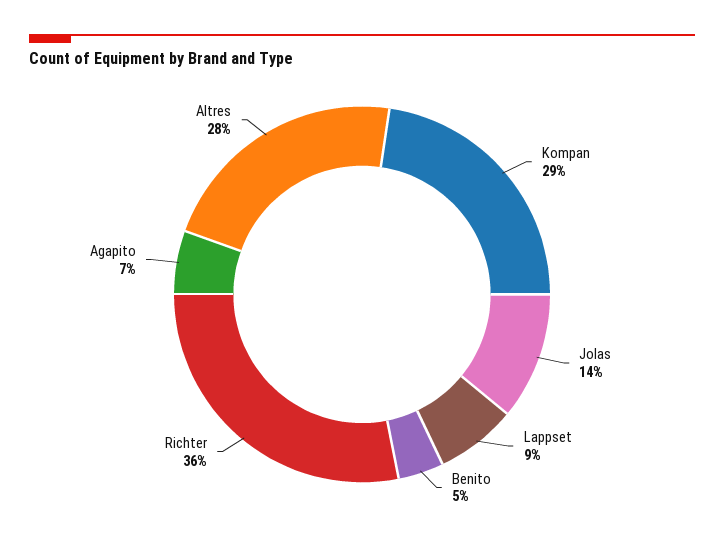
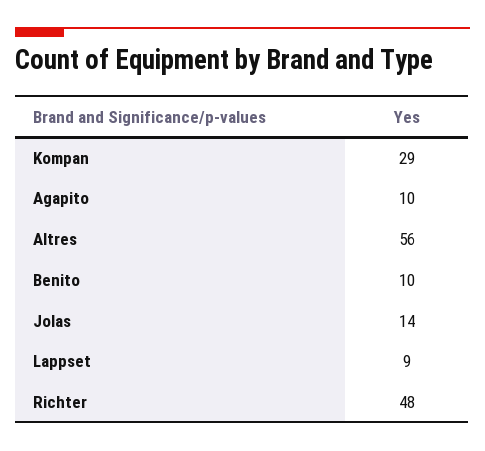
Benito: 5 -> 10
Richter: 36 -> 48
Agapito: 7 -> 10
Altres: 28 -> 56

